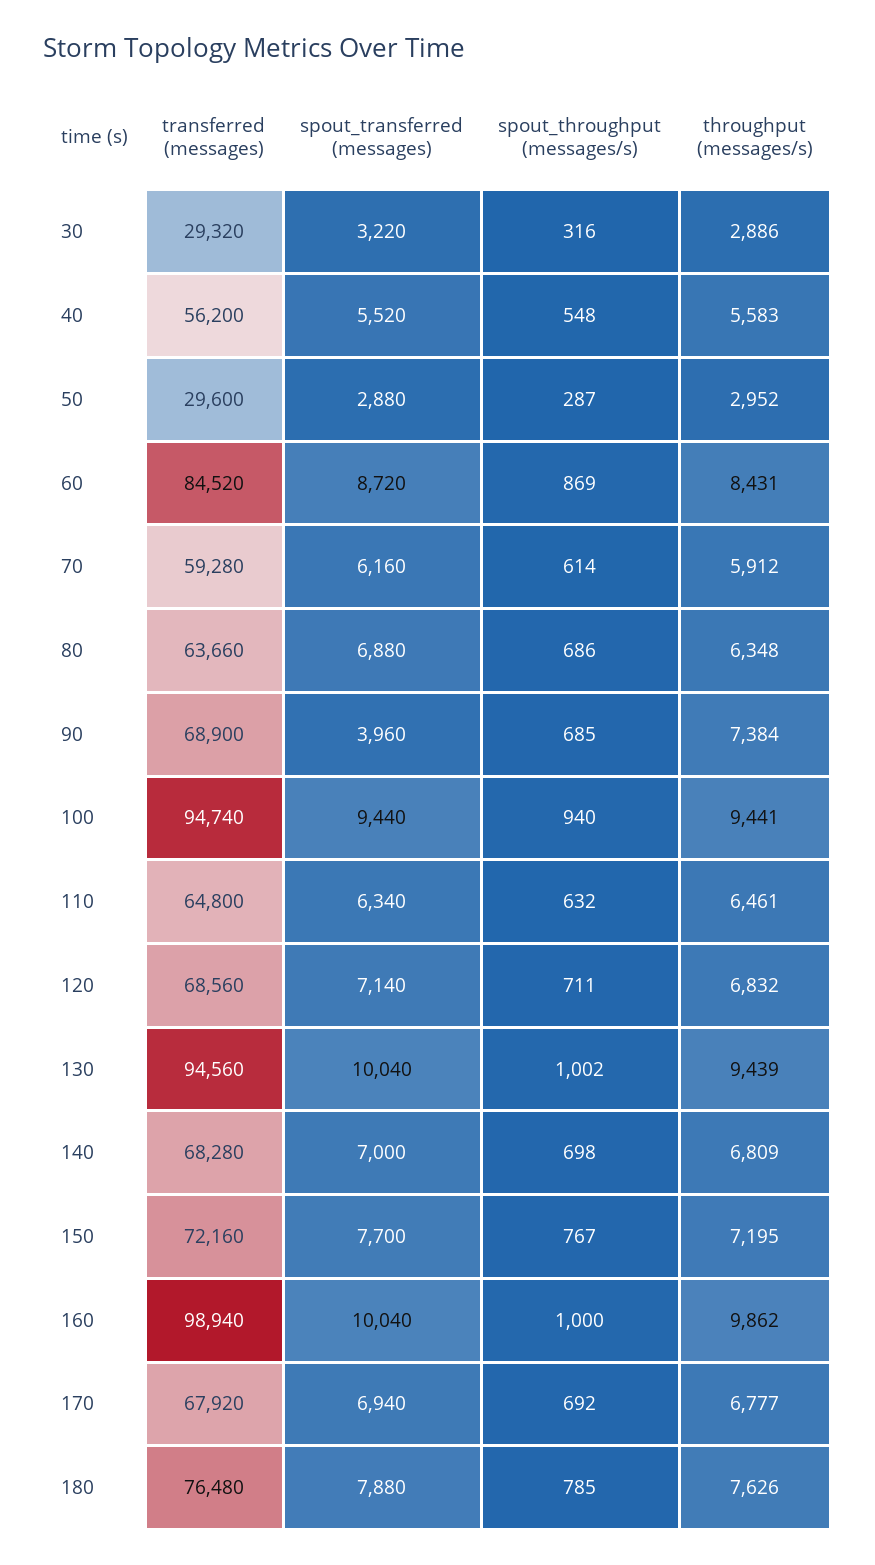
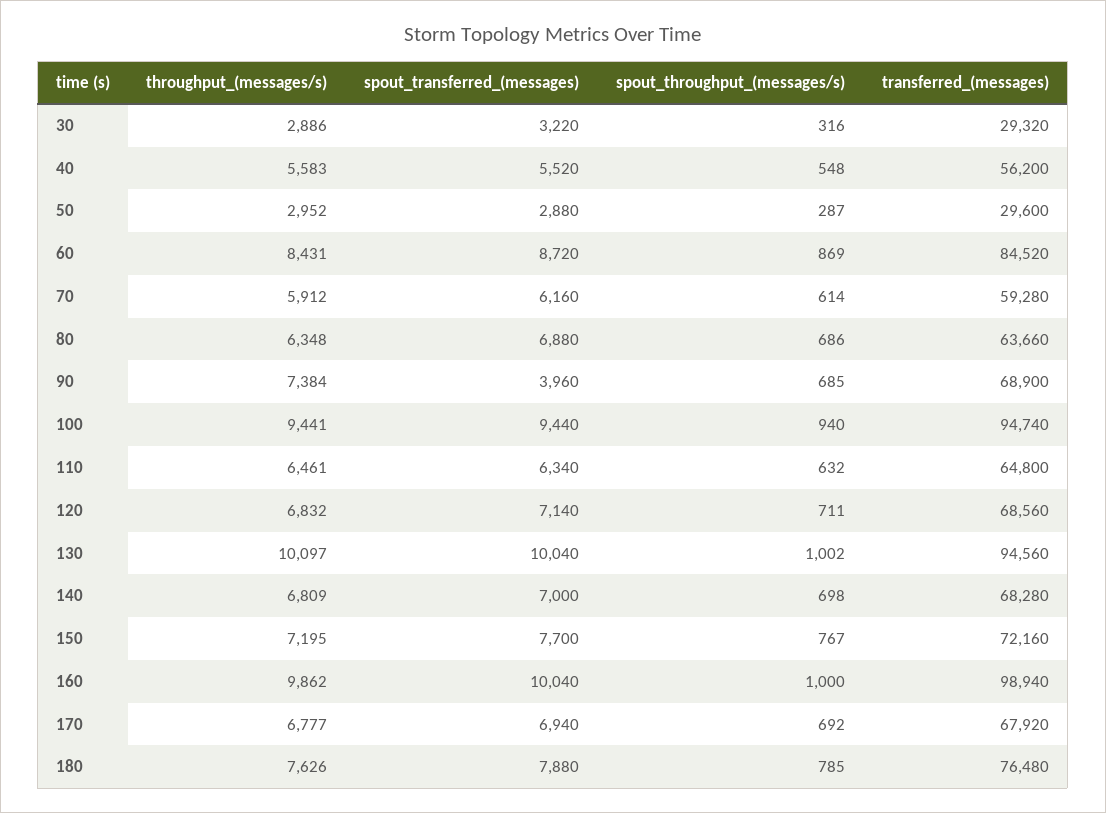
throughput (messages/s), 130: 9439 -> 10097

